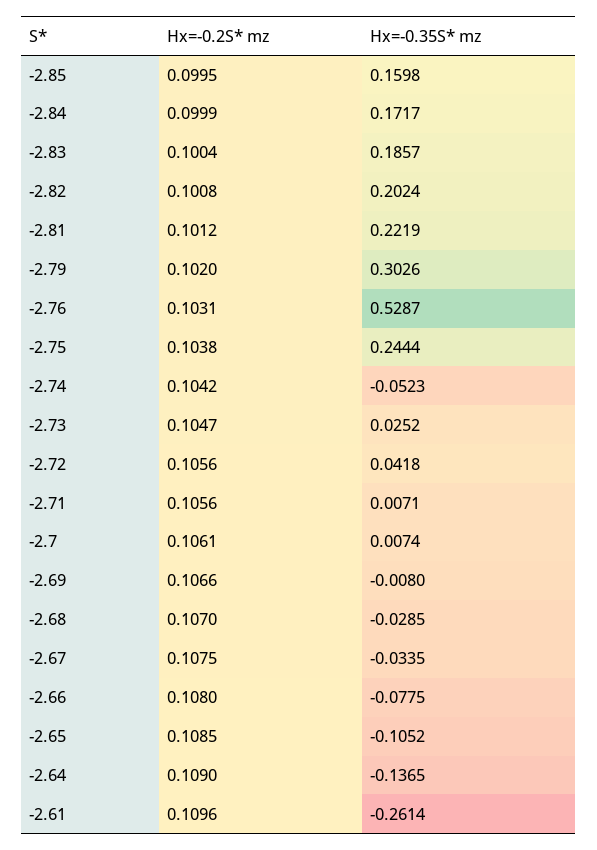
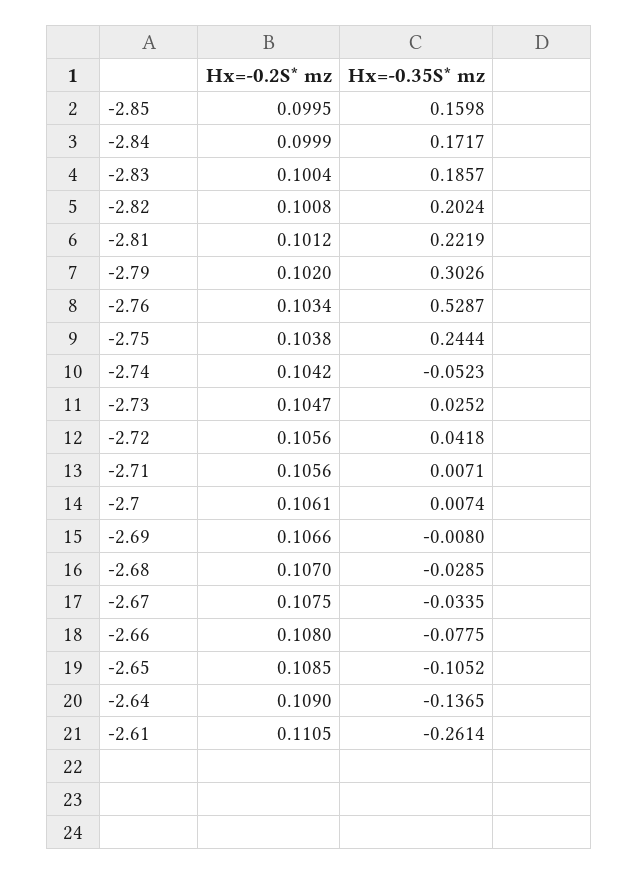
Hx=-0.2S* mz, -2.76: 0.1031 -> 0.1034
Hx=-0.2S* mz, -2.61: 0.1096 -> 0.1105

